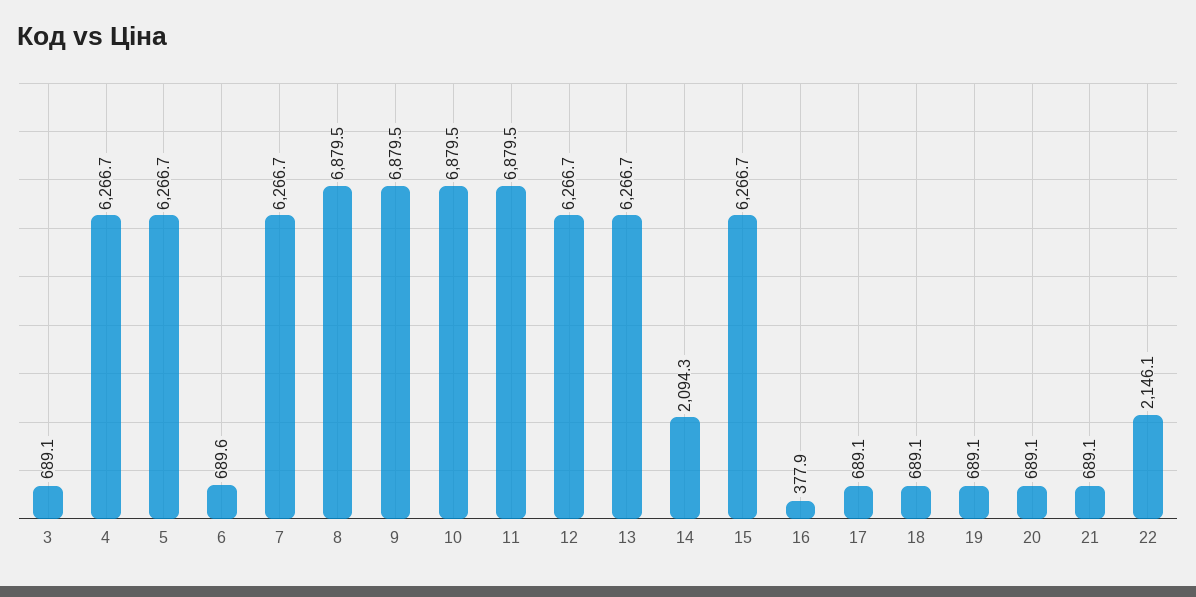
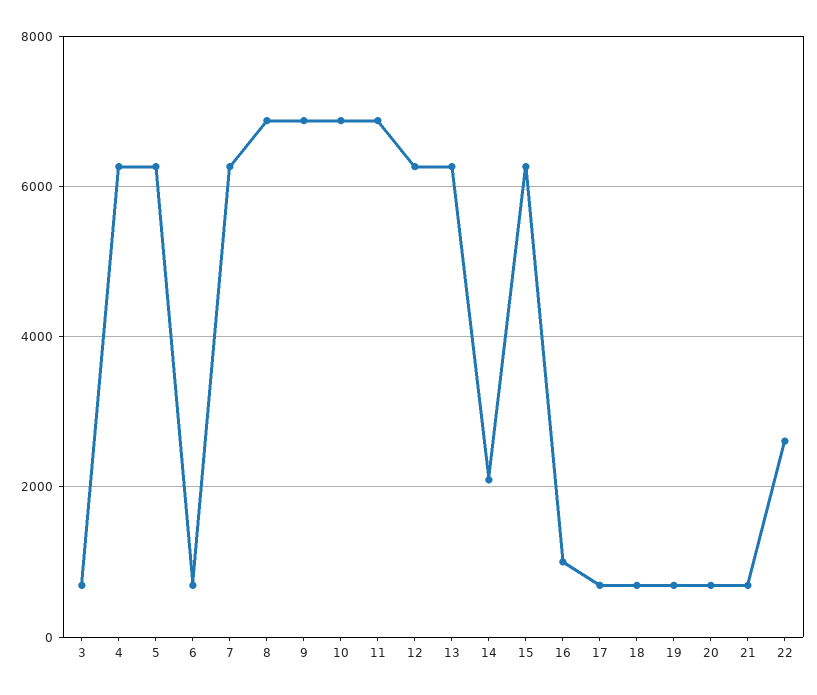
16: 377.9 -> 1000
22: 2146.1 -> 2600

